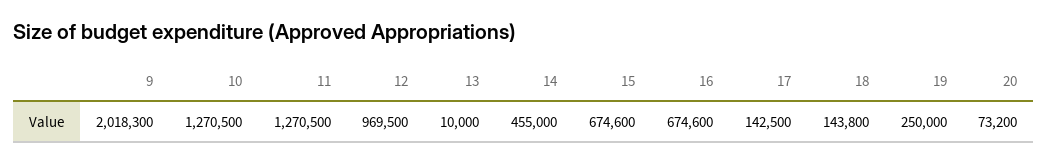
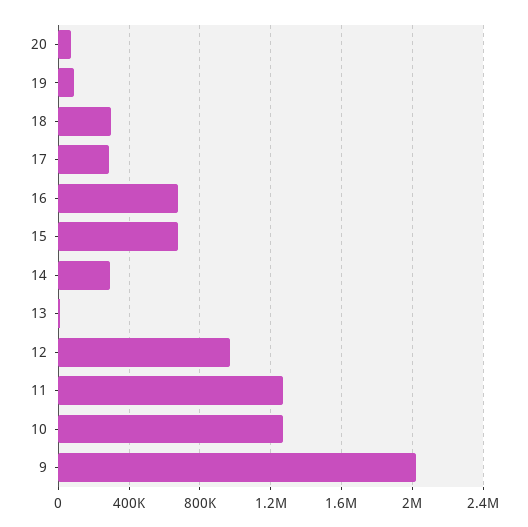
14: 455000 -> 300000
17: 142500 -> 300000
18: 143800 -> 300000
19: 250000 -> 100000

